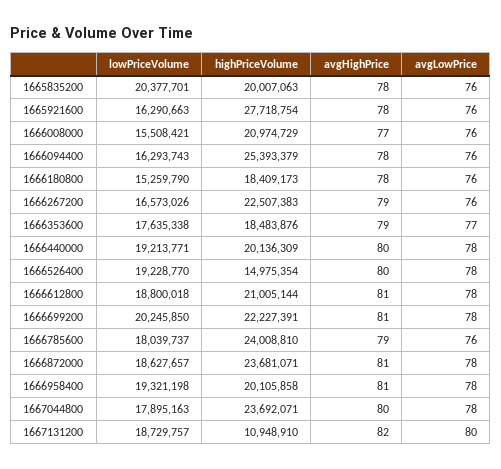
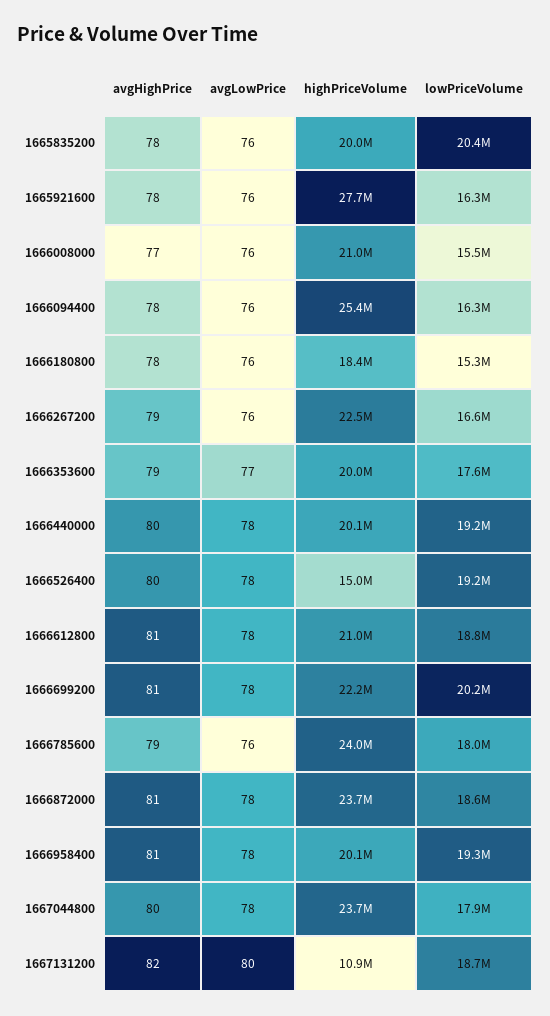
highPriceVolume, 1666353600: 18483876 -> 20000000

